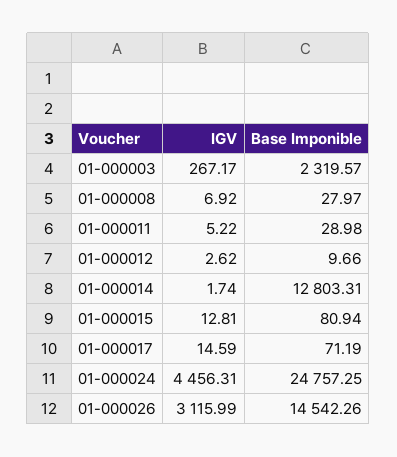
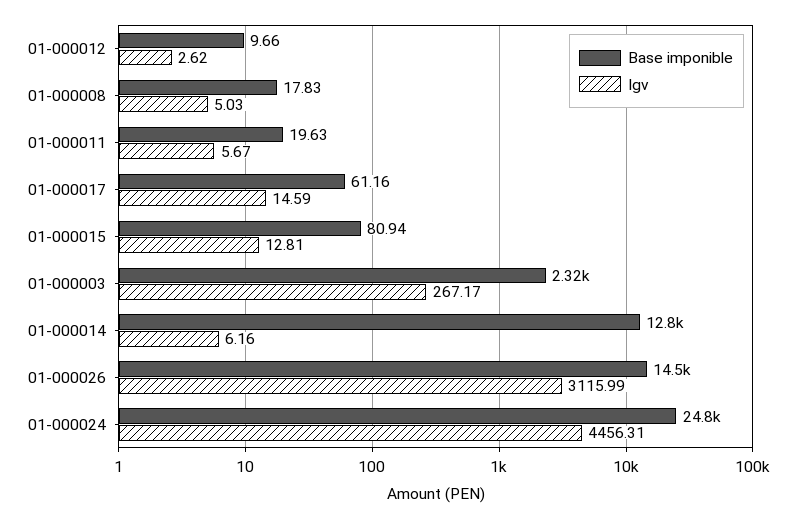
IGV, 01-000008: 6.92 -> 5.03
Base Imponible, 01-000008: 27.97 -> 17.83
IGV, 01-000011: 5.22 -> 5.67
Base Imponible, 01-000011: 28.98 -> 19.63
IGV, 01-000014: 1.74 -> 6.16
Base Imponible, 01-000017: 71.19 -> 61.16

